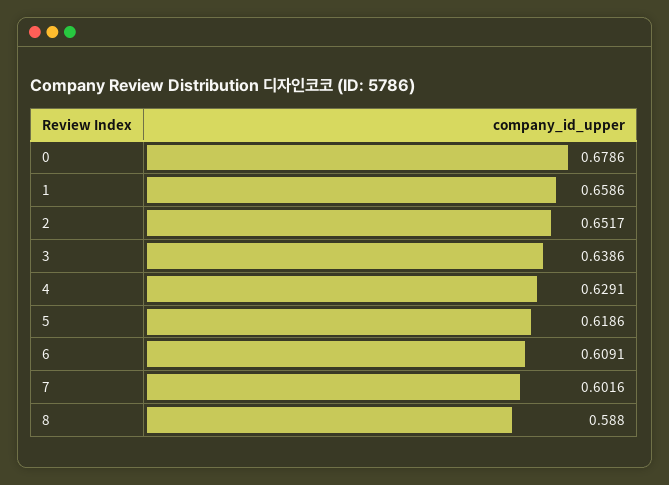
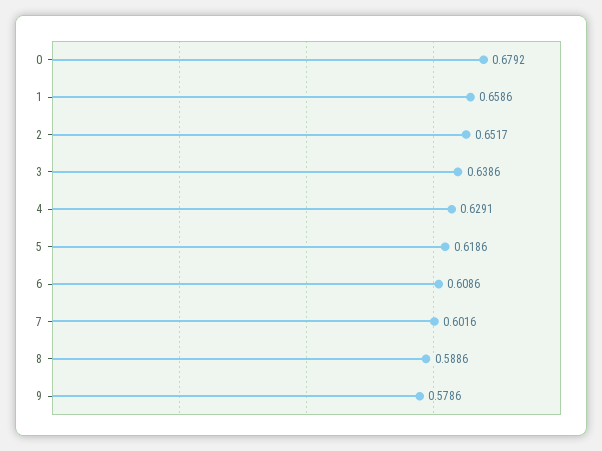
0: 0.6786 -> 0.6792
6: 0.6091 -> 0.6086
8: 0.588 -> 0.5886
9: none -> 0.5786

